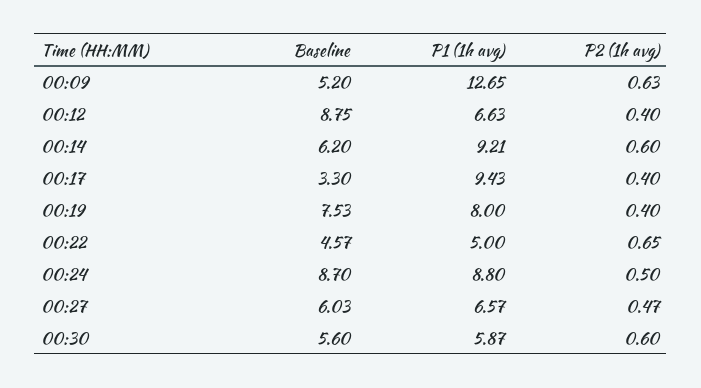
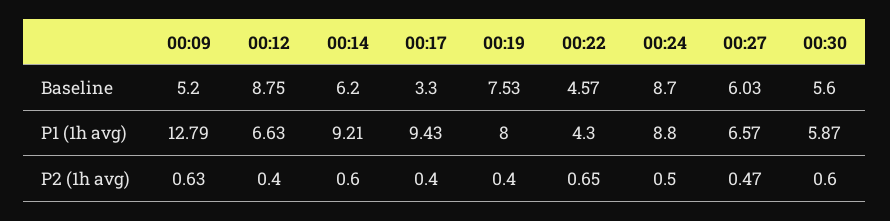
P1 (1h avg), 00:09: 12.65 -> 12.79
P1 (1h avg), 00:22: 5 -> 4.3

